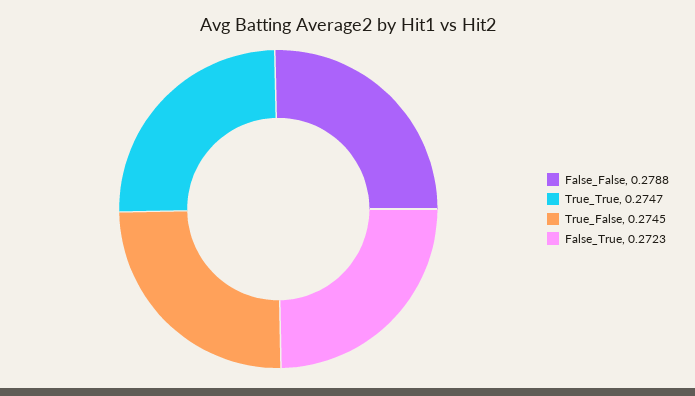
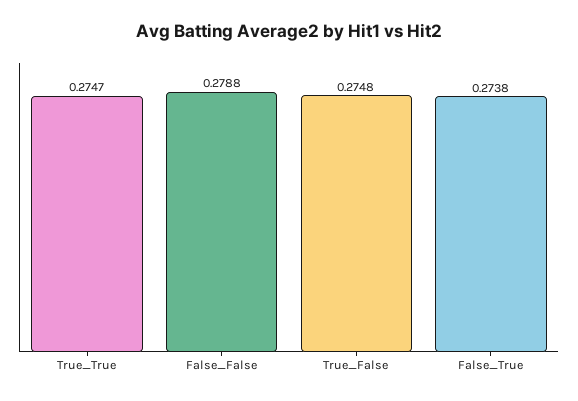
True_False: 0.2745 -> 0.2748
False_True: 0.2723 -> 0.2738

